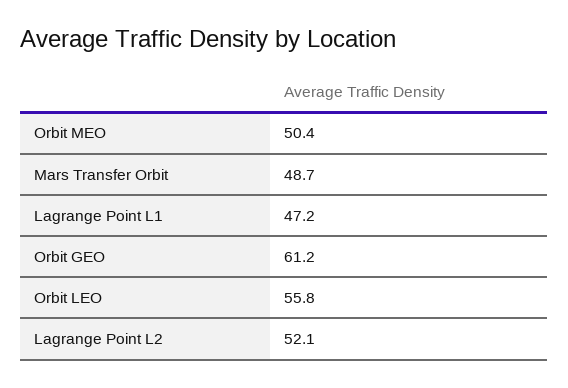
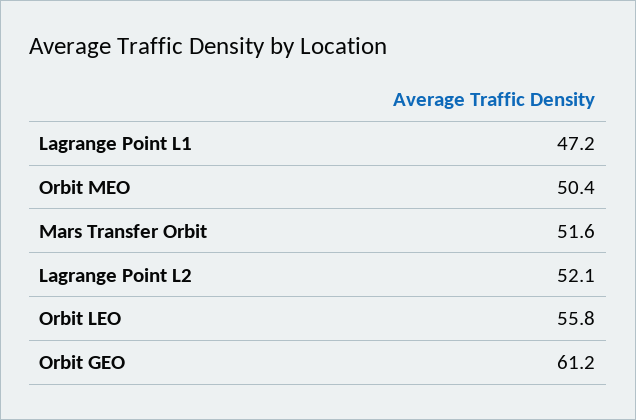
Mars Transfer Orbit: 48.7 -> 51.6

